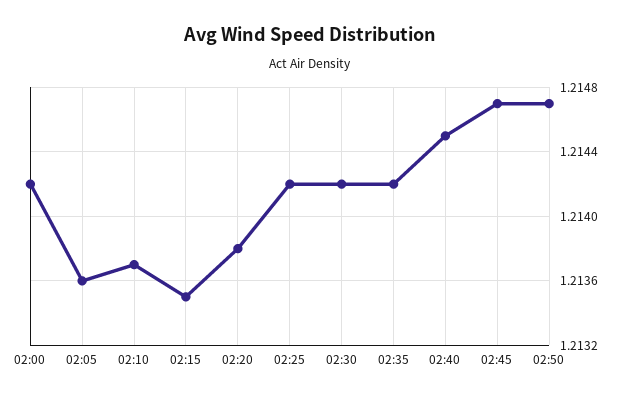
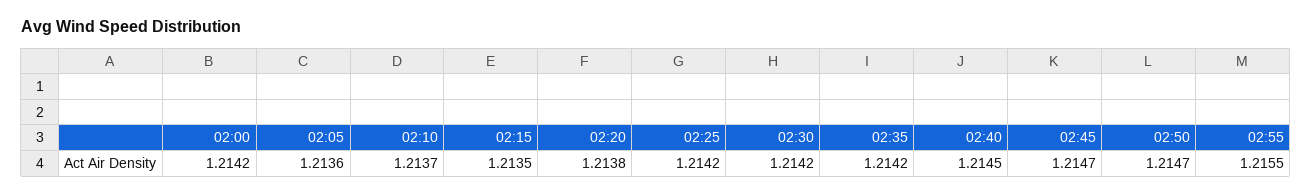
02:55: none -> 1.2155

